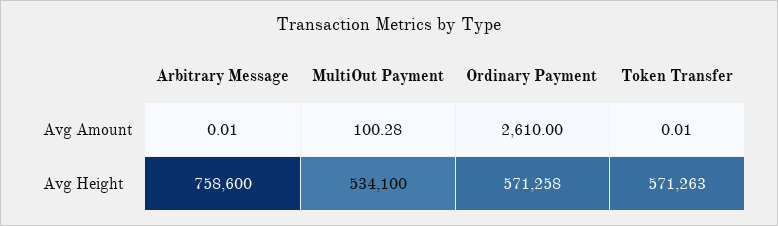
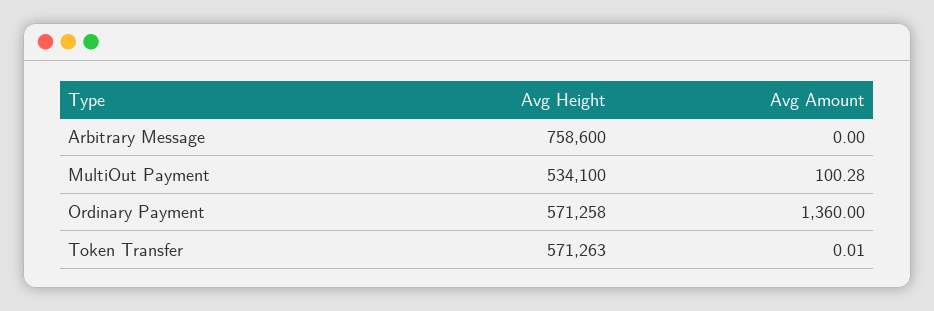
Arbitrary Message, Avg Amount: 0.01 -> 0
Ordinary Payment, Avg Amount: 2610 -> 1360

